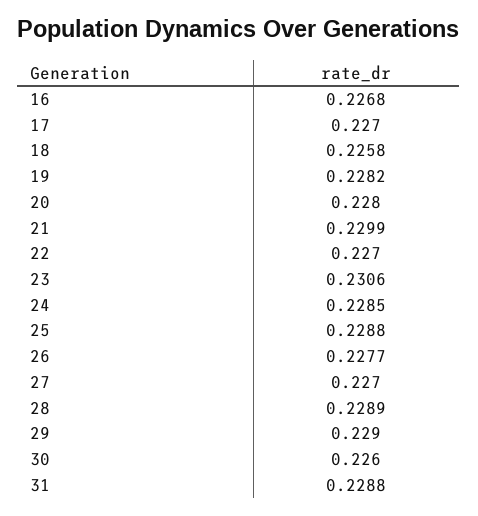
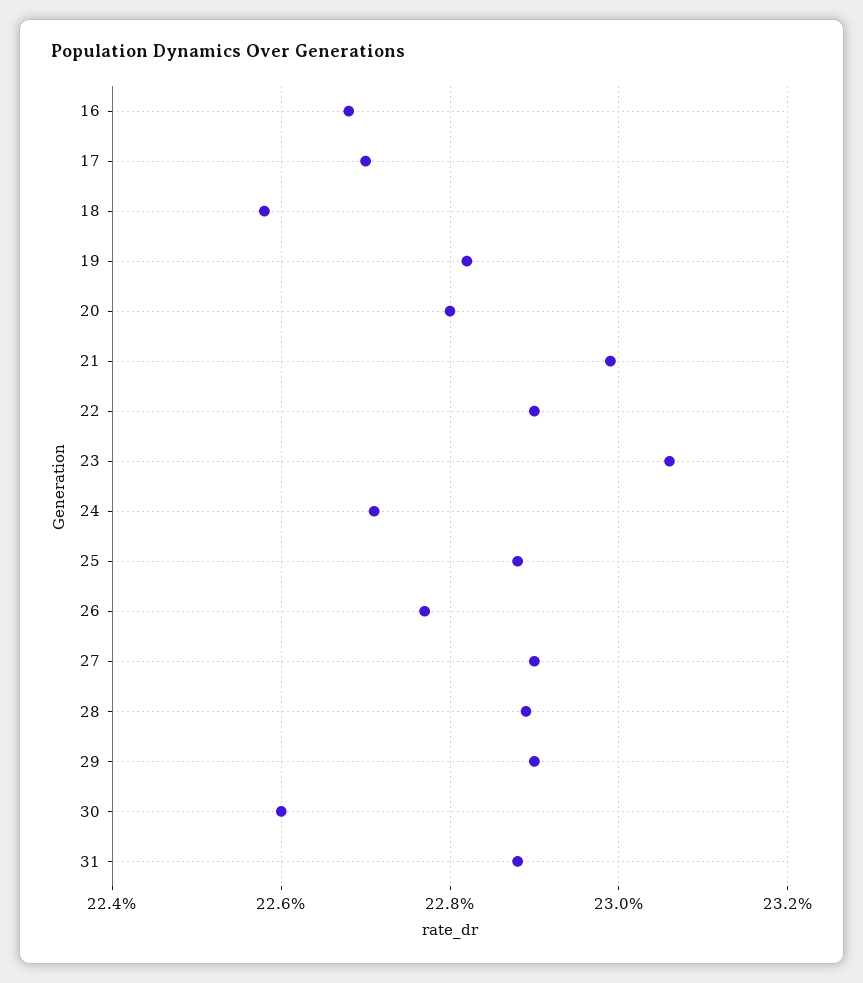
22: 0.227 -> 0.229
24: 0.2285 -> 0.227
27: 0.227 -> 0.229

